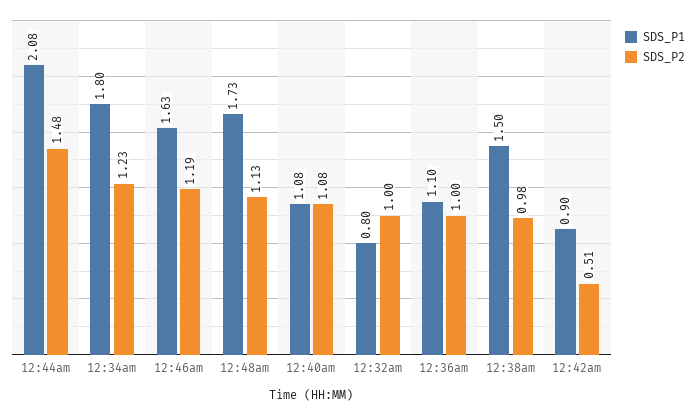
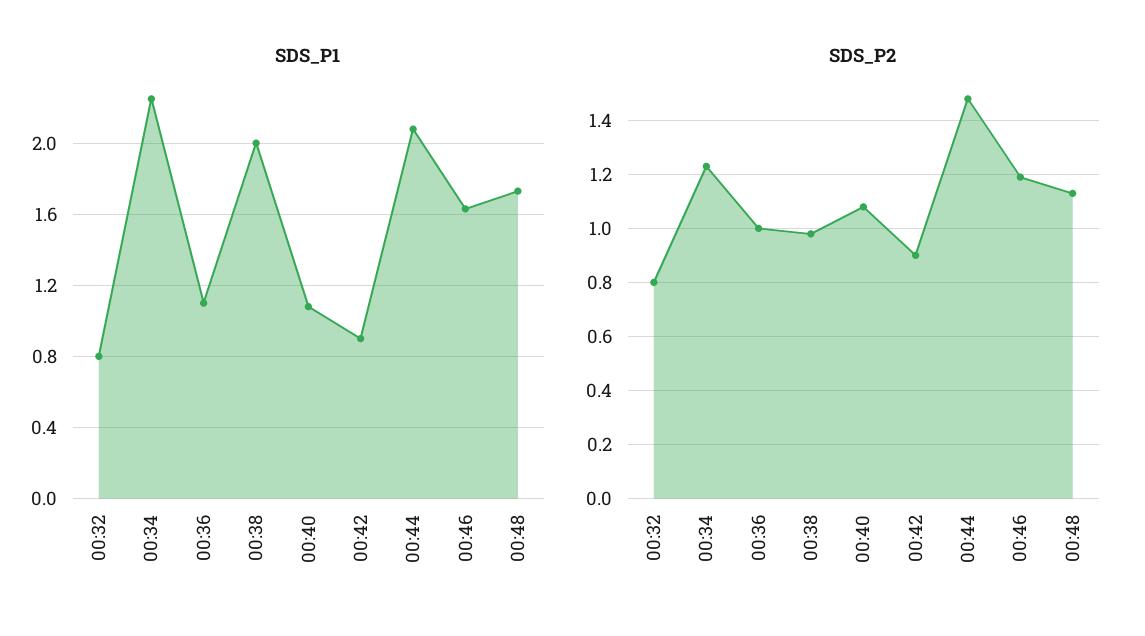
SDS_P1, 12:34am: 1.8 -> 2.25
SDS_P2, 12:32am: 1 -> 0.8
SDS_P1, 12:38am: 1.5 -> 2
SDS_P2, 12:42am: 0.51 -> 0.9

